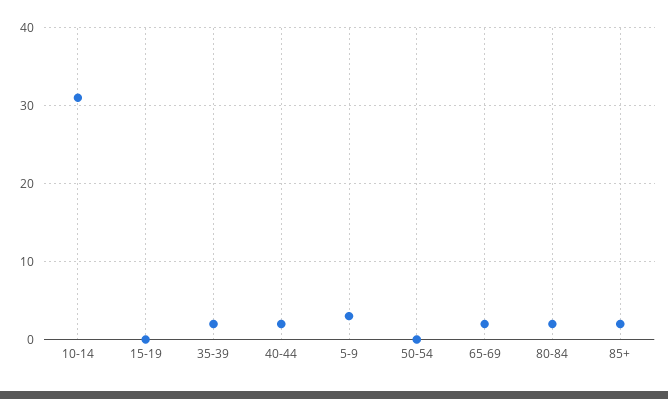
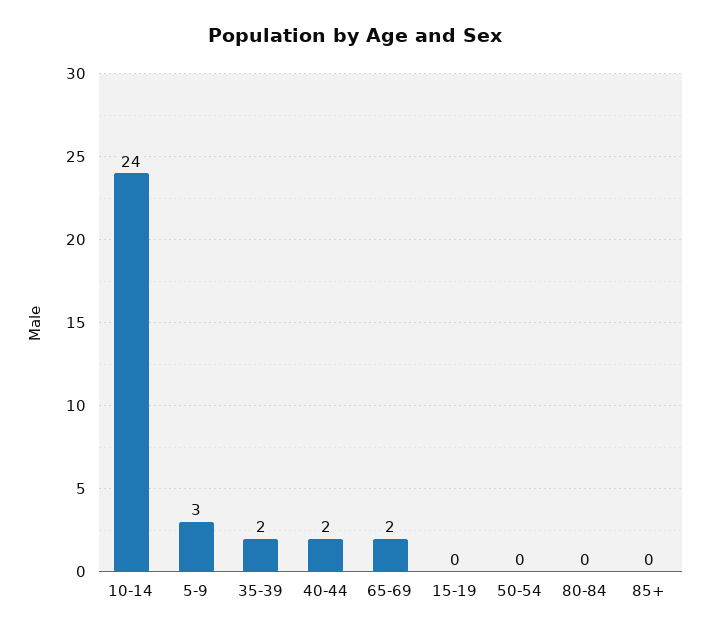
10-14: 31 -> 24
80-84: 2 -> 0
85+: 2 -> 0

